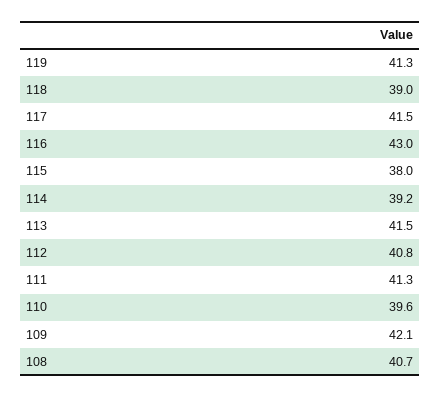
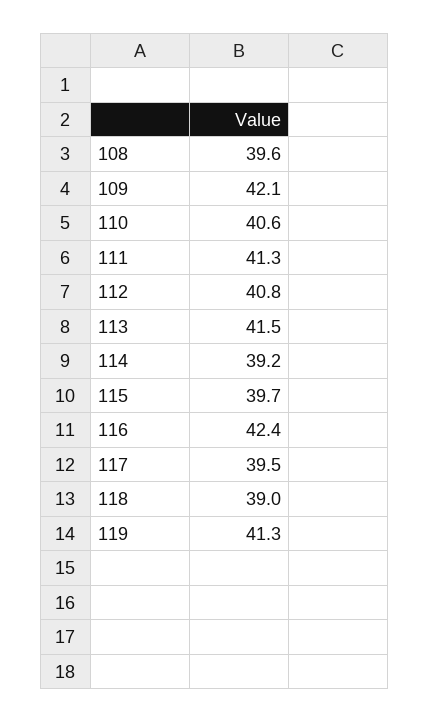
117: 41.5 -> 39.5
116: 43 -> 42.4
115: 38 -> 39.7
110: 39.6 -> 40.6
108: 40.7 -> 39.6

